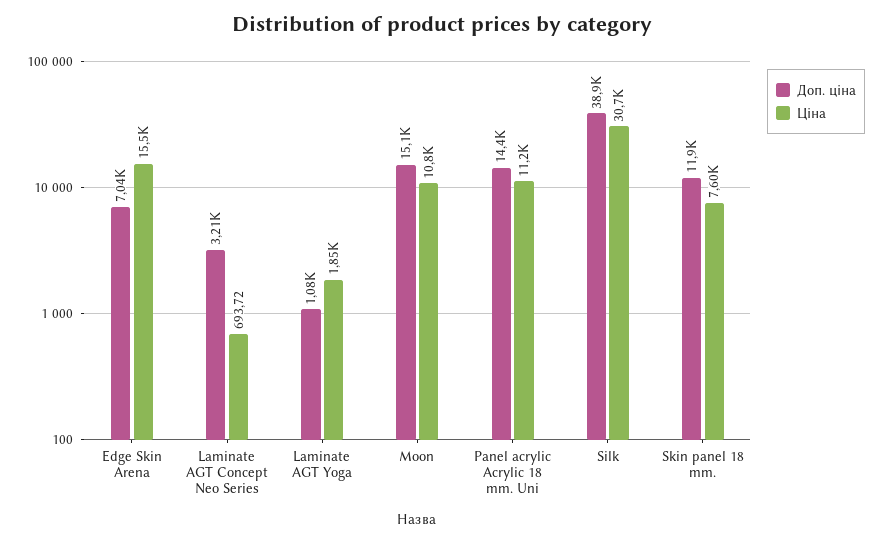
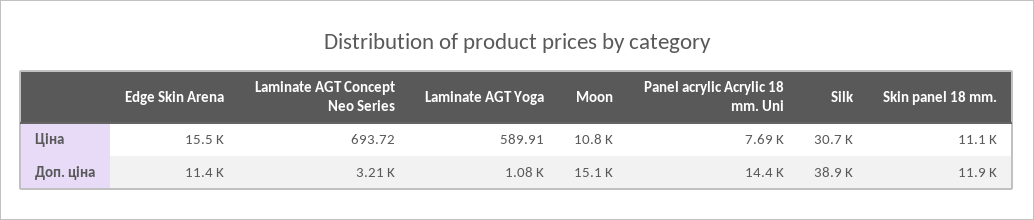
Доп. ціна, Edge Skin Arena: 7040 -> 11400
Ціна, Laminate AGT Yoga: 1850 -> 589.91
Ціна, Panel acrylic Acrylic 18 mm. Uni: 11200 -> 7690
Ціна, Skin panel 18 mm.: 7600 -> 11100

